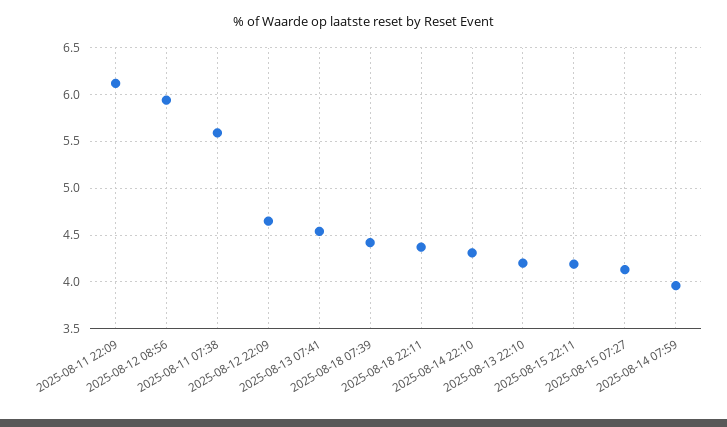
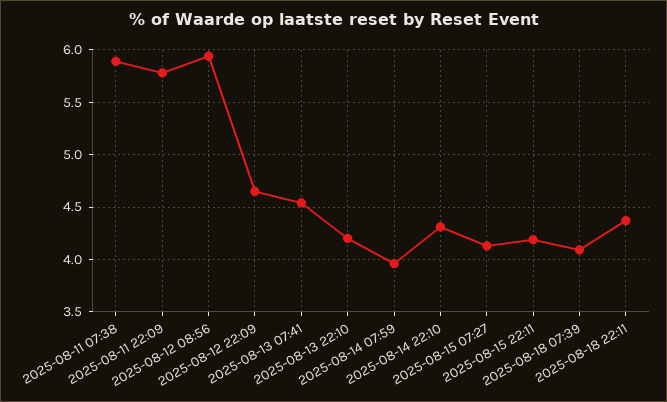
2025-08-11 22:09: 6.1 -> 5.8
2025-08-11 07:38: 5.6 -> 5.9
2025-08-18 07:39: 4.4 -> 4.1

